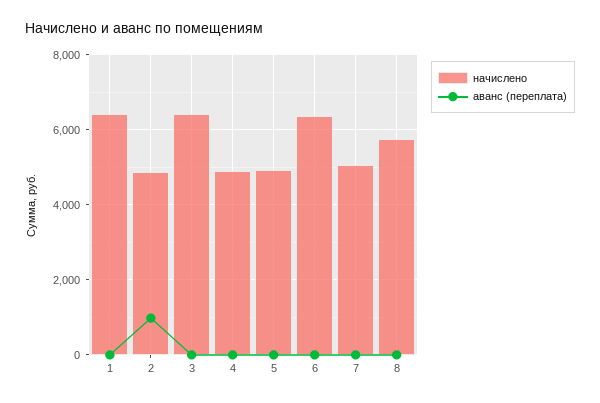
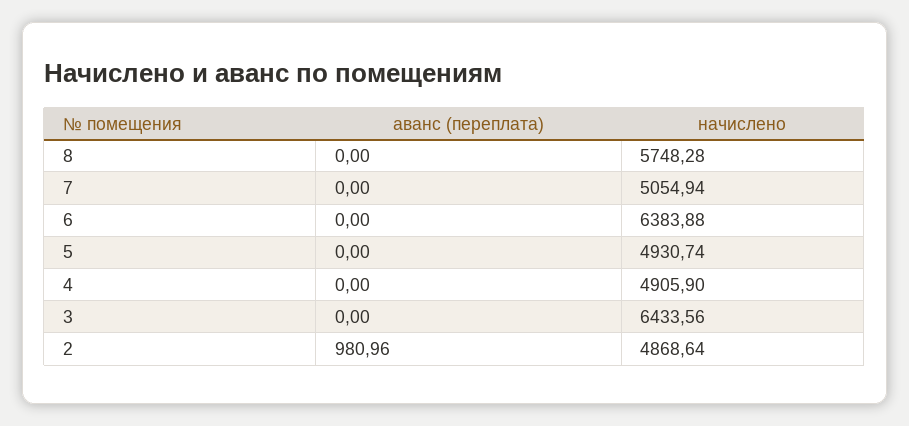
начислено, 1: 6400 -> none
аванс (переплата), 1: 0 -> none

